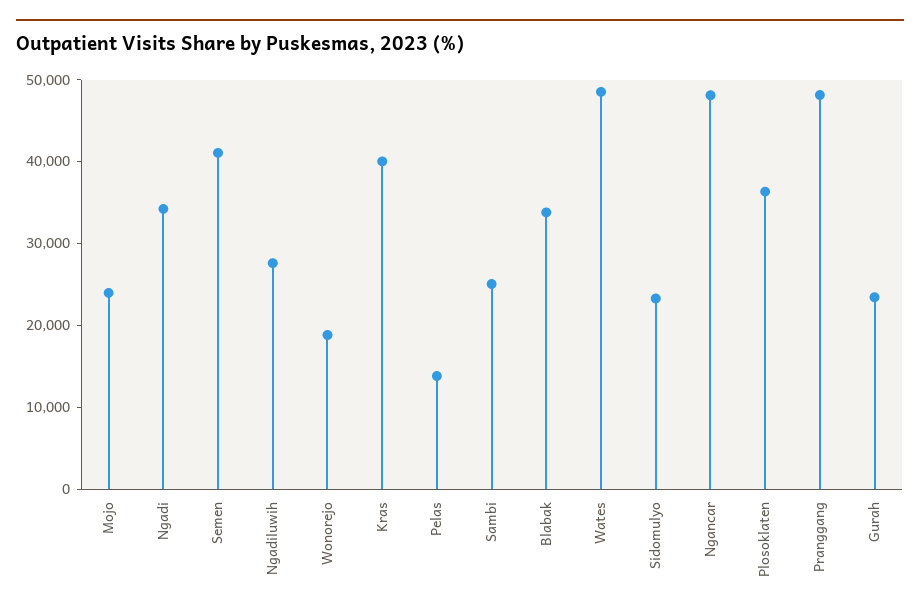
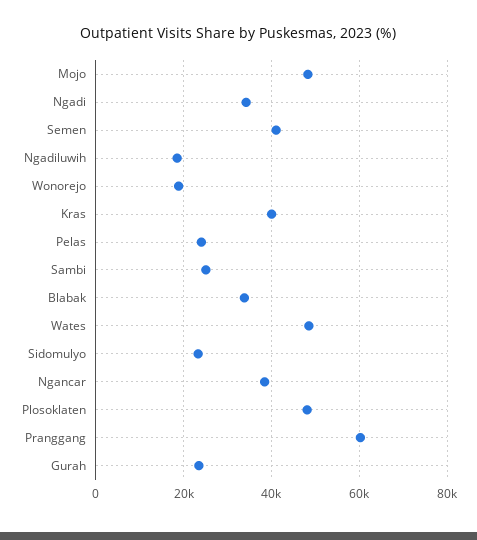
Mojo: 24000 -> 48000
Ngadiluwih: 28000 -> 18000
Pelas: 14000 -> 24000
Ngancar: 48000 -> 38000
Plosoklaten: 36000 -> 48000
Pranggang: 48000 -> 60000

